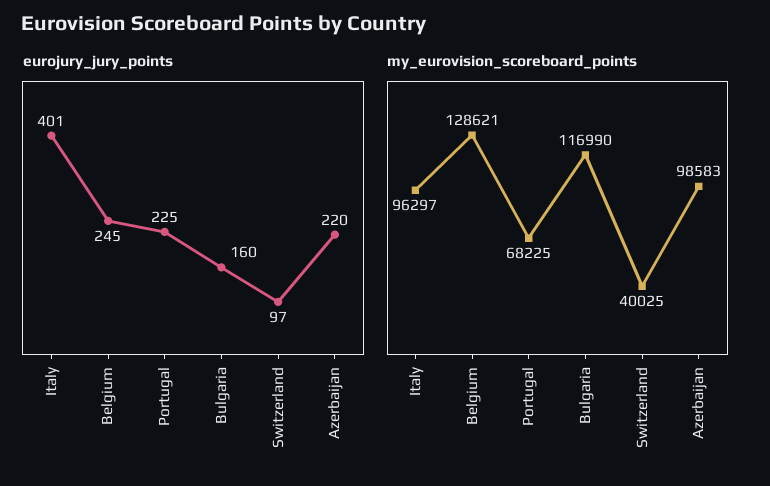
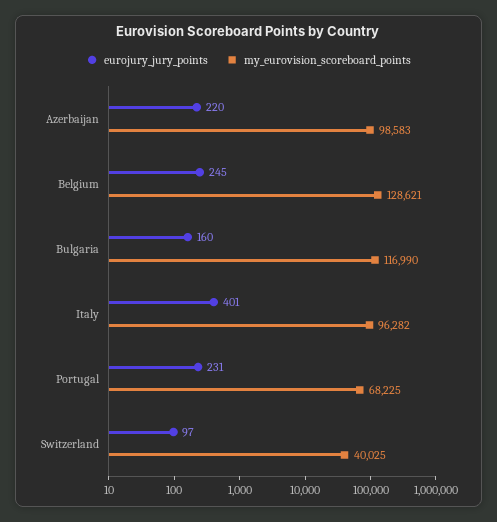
eurojury_jury_points, Portugal: 225 -> 231
my_eurovision_scoreboard_points, Italy: 96297 -> 96282

